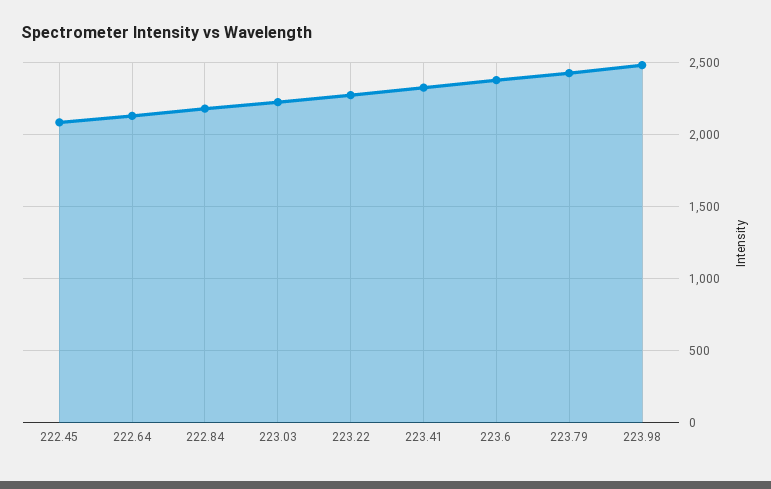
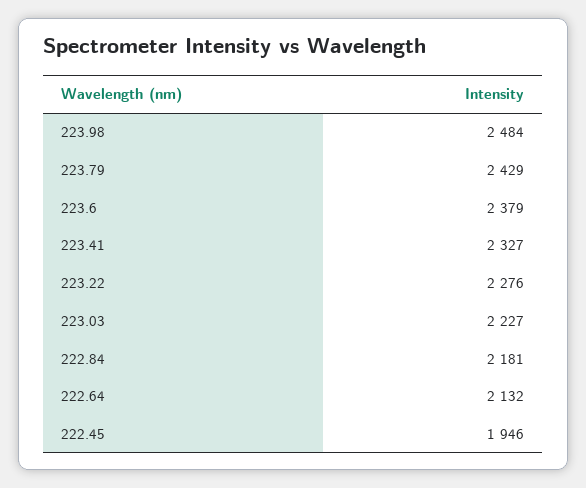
222.45: 2100 -> 1946

